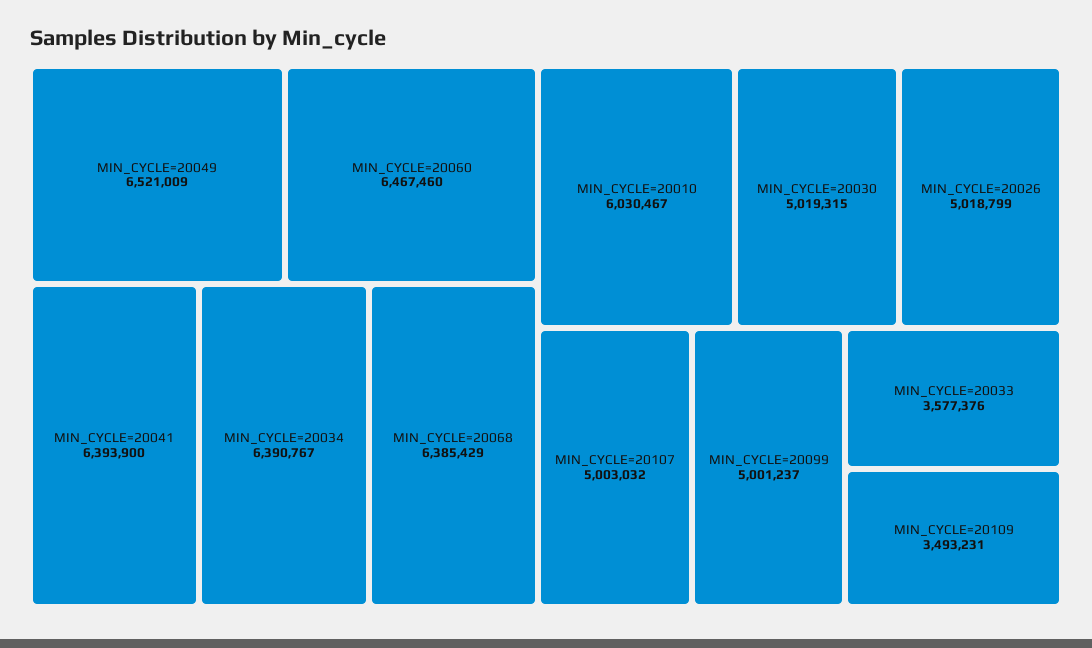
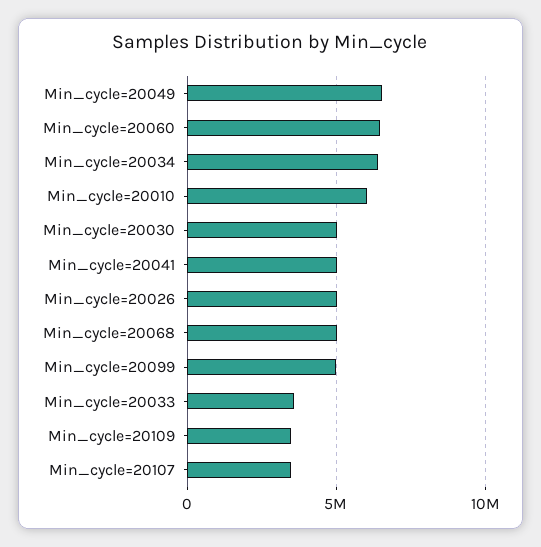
MIN_CYCLE=20041: 6393900 -> 5000000
MIN_CYCLE=20068: 6385429 -> 5000000
MIN_CYCLE=20107: 5003032 -> 3500000

